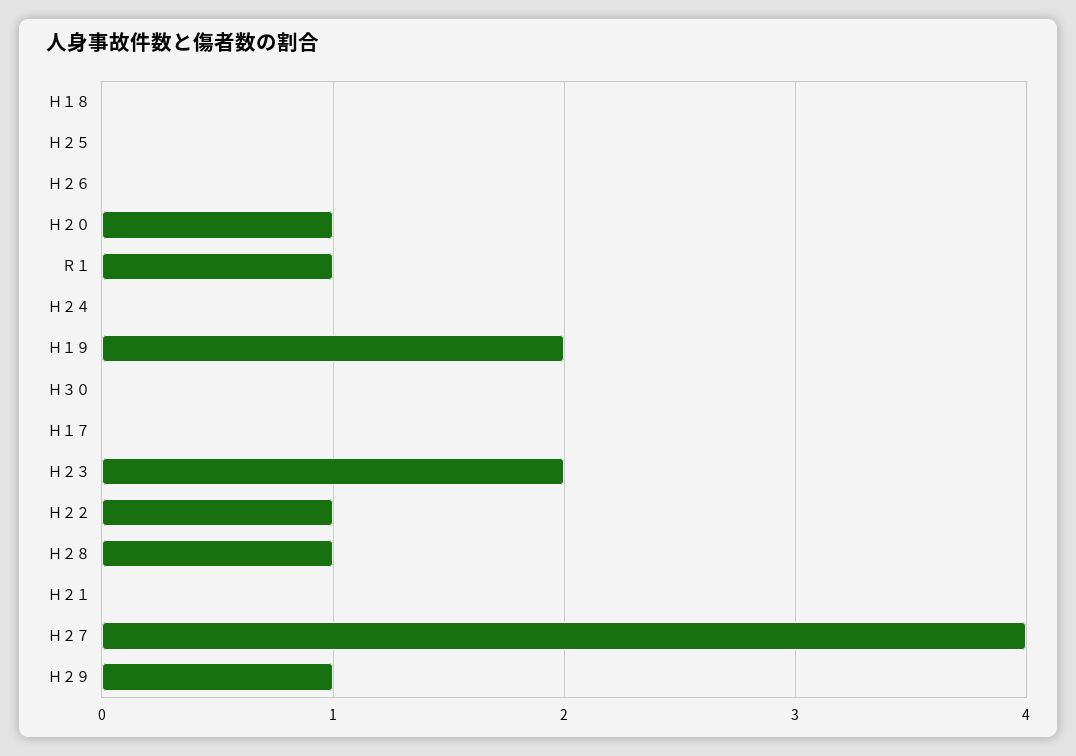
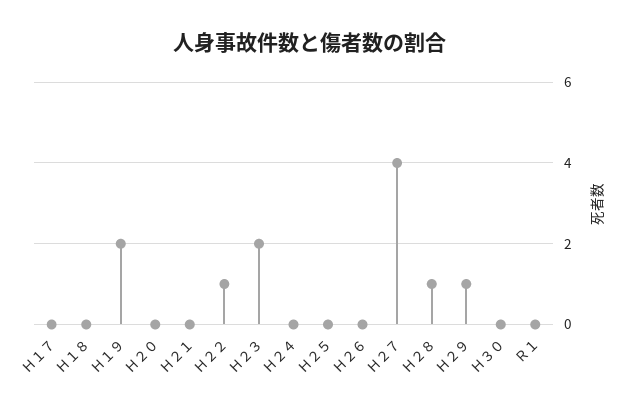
Ｈ２０: 1 -> 0
Ｒ１: 1 -> 0

